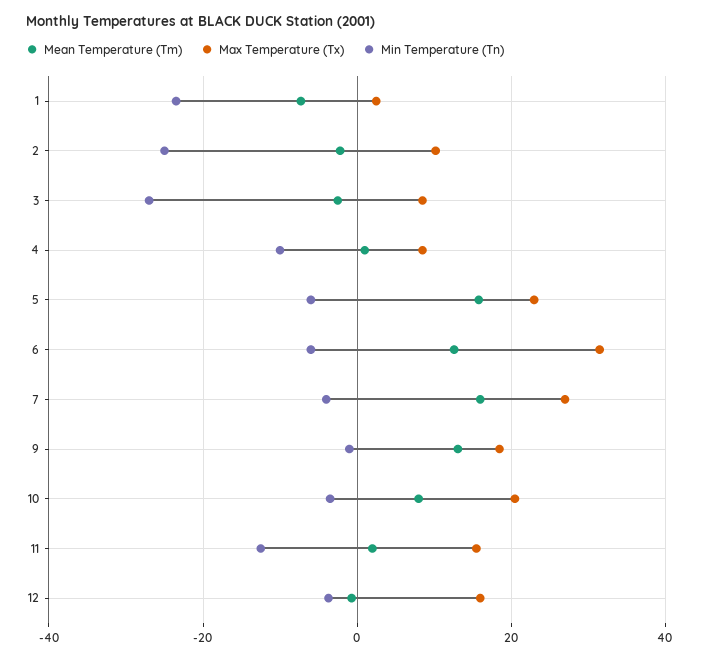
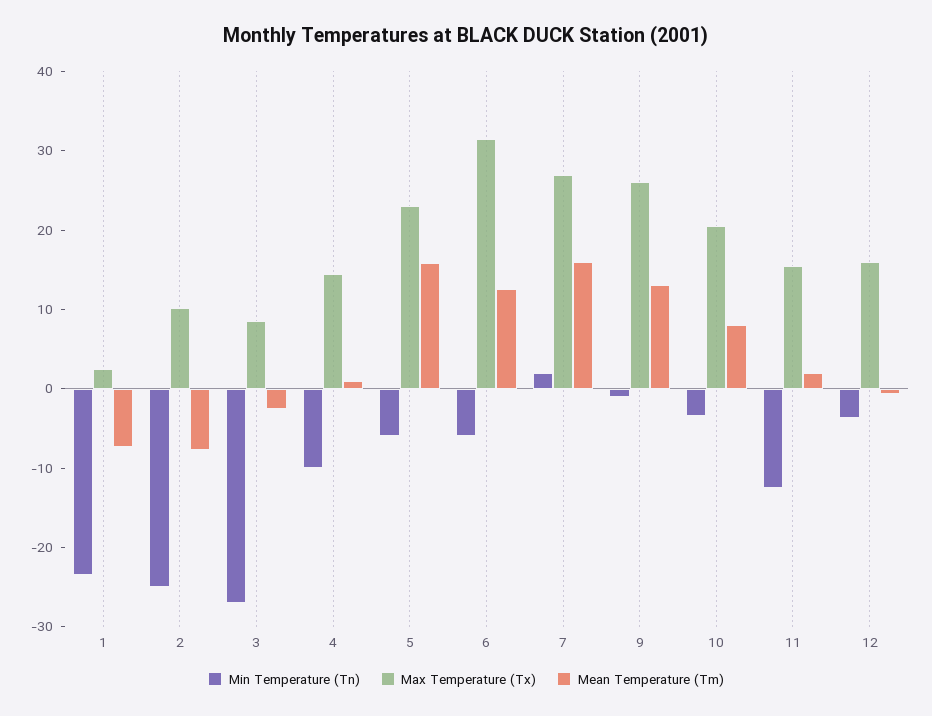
Mean Temperature (Tm), 2: -2 -> -8
Max Temperature (Tx), 4: 8 -> 14
Min Temperature (Tn), 7: -4 -> 2
Max Temperature (Tx), 9: 18 -> 26

